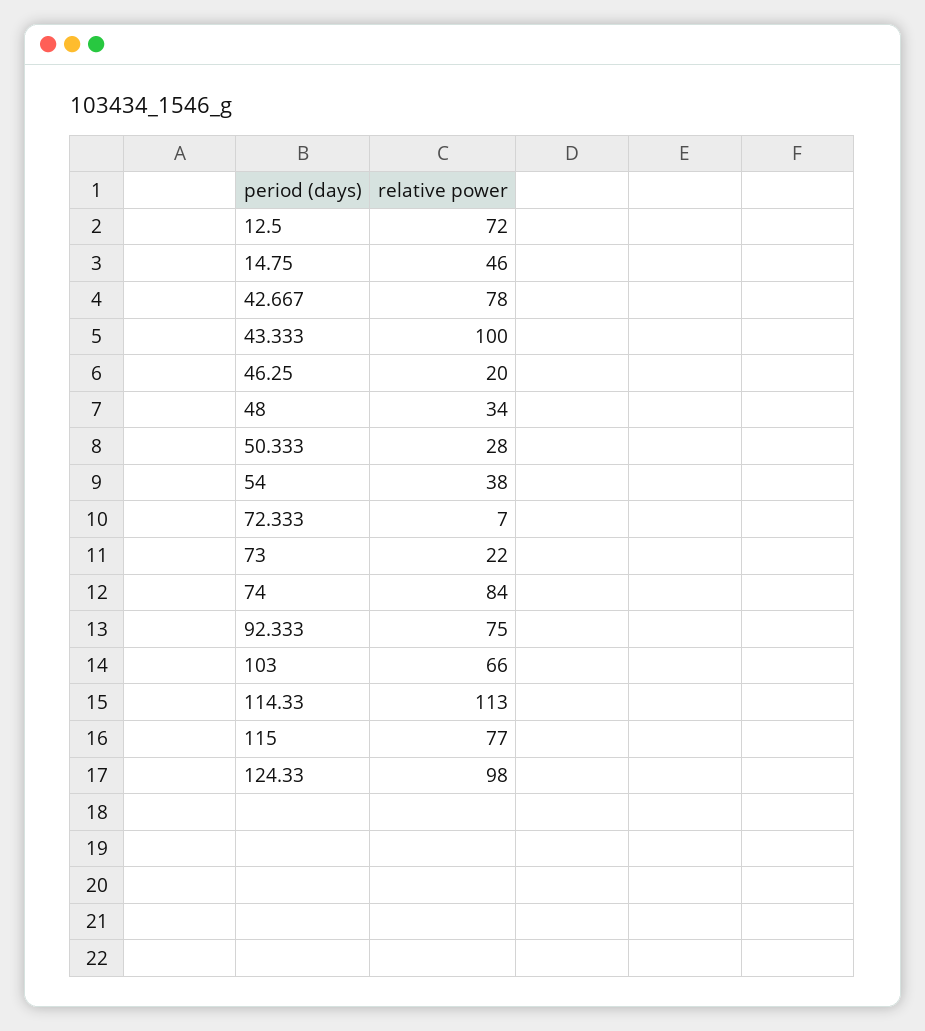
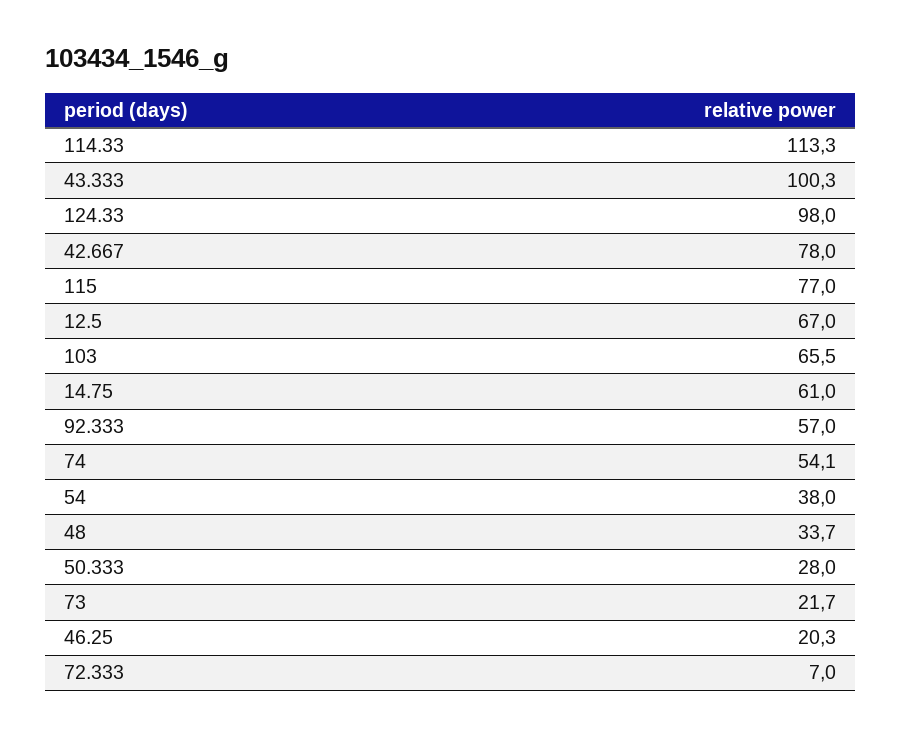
12.5: 72 -> 67
14.75: 46 -> 61
74: 84 -> 54.1
92.333: 75 -> 57

